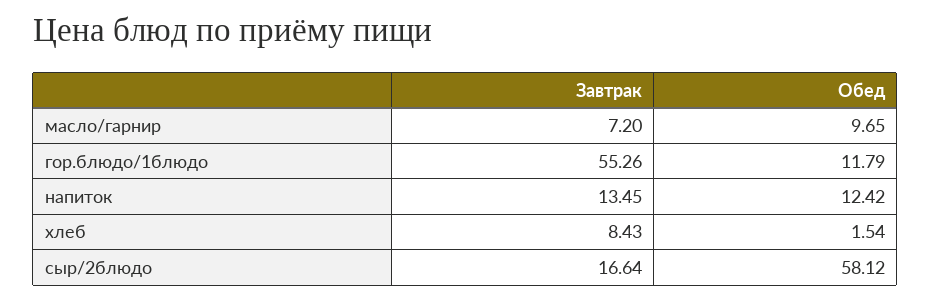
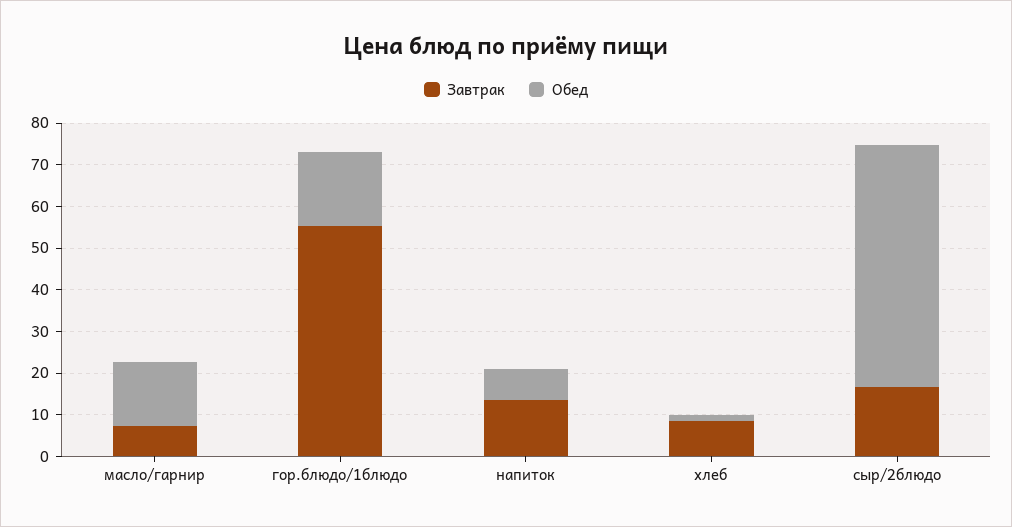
Обед, масло/гарнир: 9.65 -> 16
Обед, гор.блюдо/1блюдо: 11.79 -> 18
Обед, напиток: 12.42 -> 8

